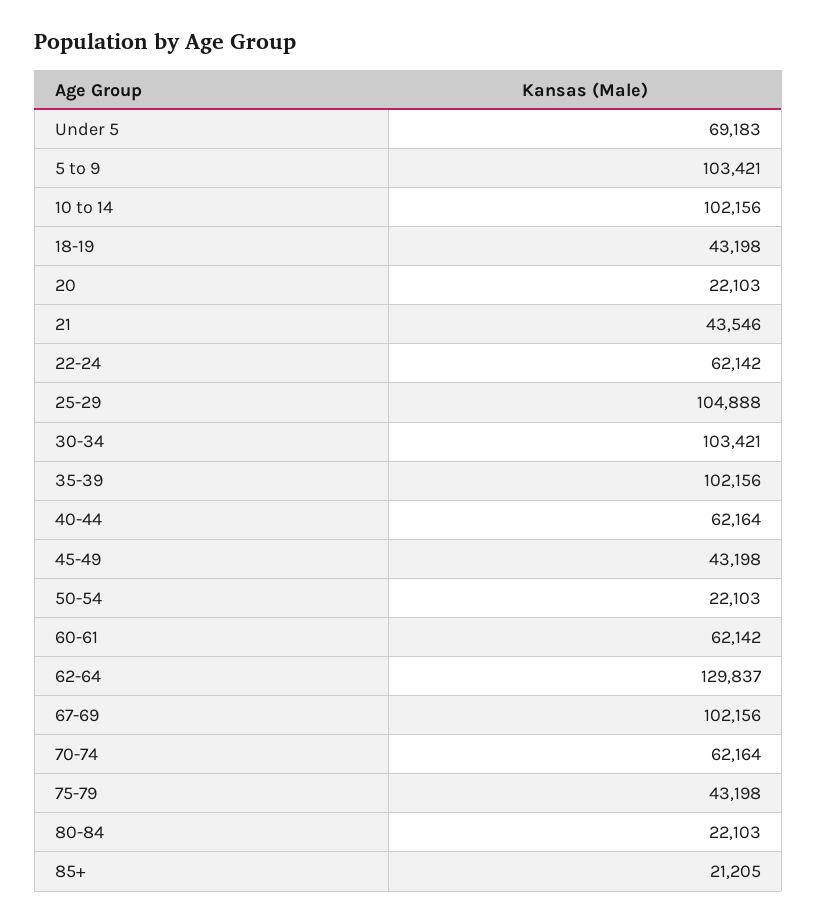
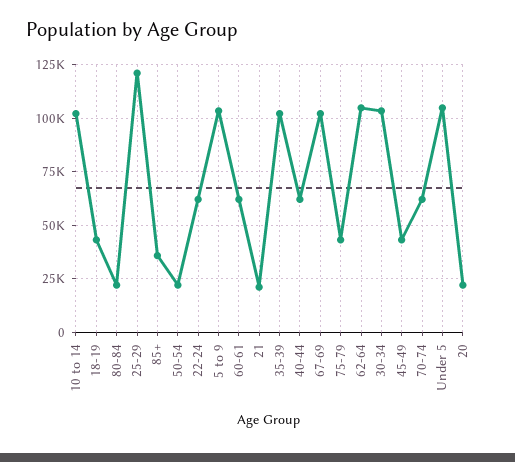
Under 5: 69183 -> 105000
21: 43546 -> 20000
25-29: 104888 -> 120000
62-64: 129837 -> 105000
85+: 21205 -> 35000

